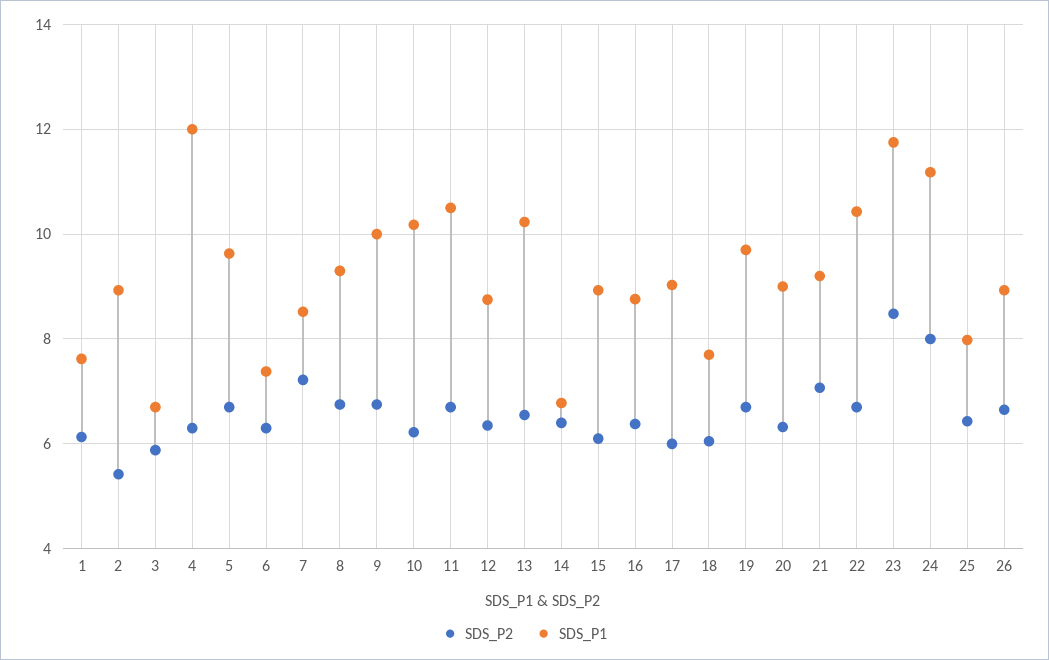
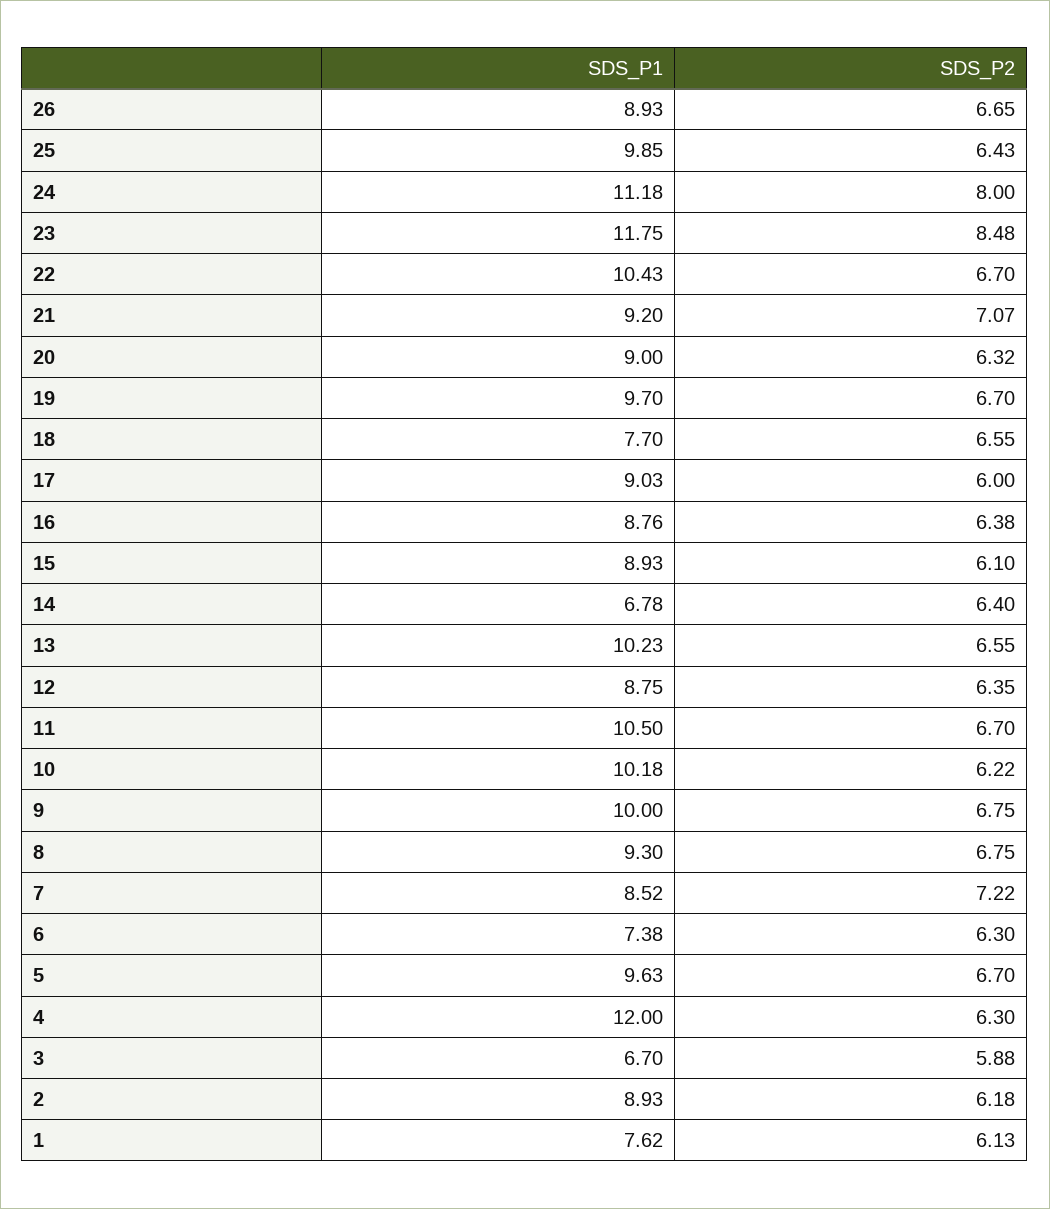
SDS_P2, 2: 5.4 -> 6.18
SDS_P2, 18: 6 -> 6.55
SDS_P1, 25: 8 -> 9.85

